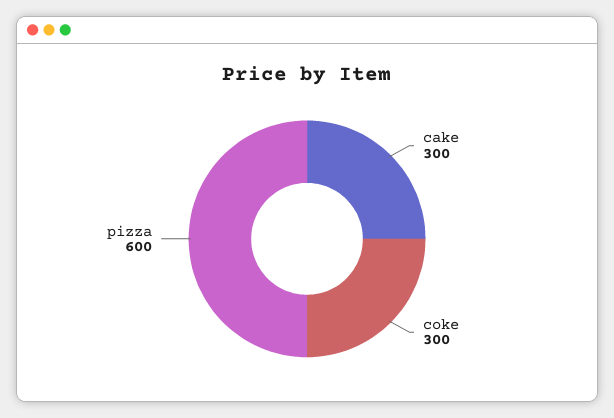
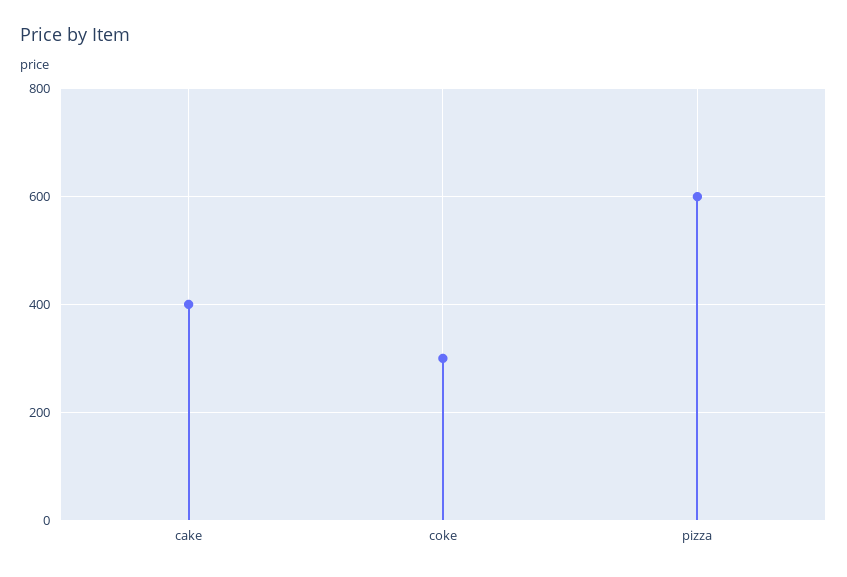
cake: 300 -> 400

